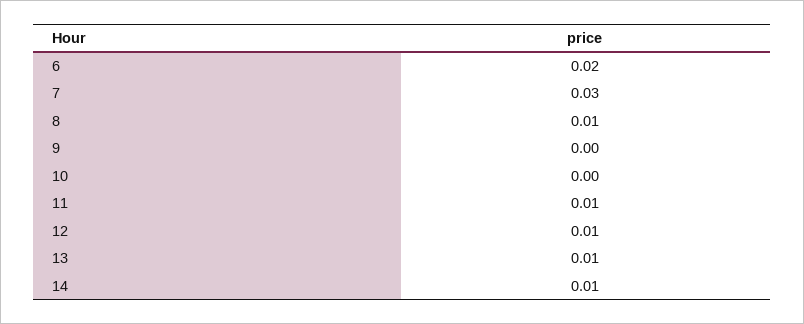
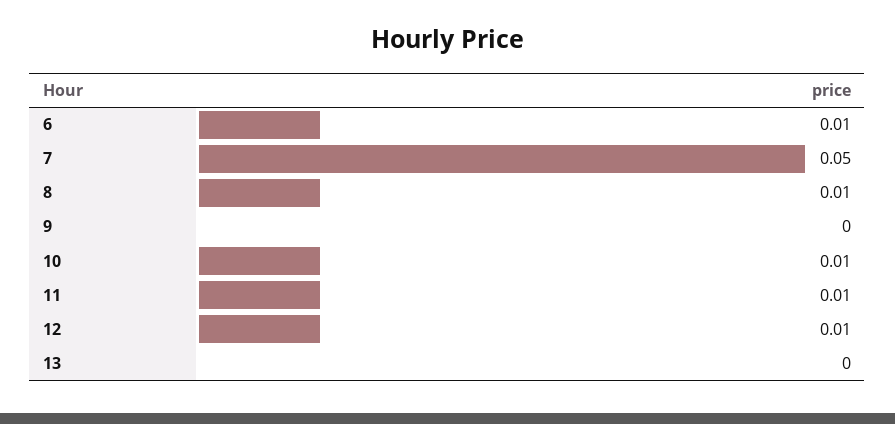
6: 0.02 -> 0.01
7: 0.03 -> 0.05
10: 0 -> 0.01
13: 0.01 -> 0
14: 0.01 -> none

